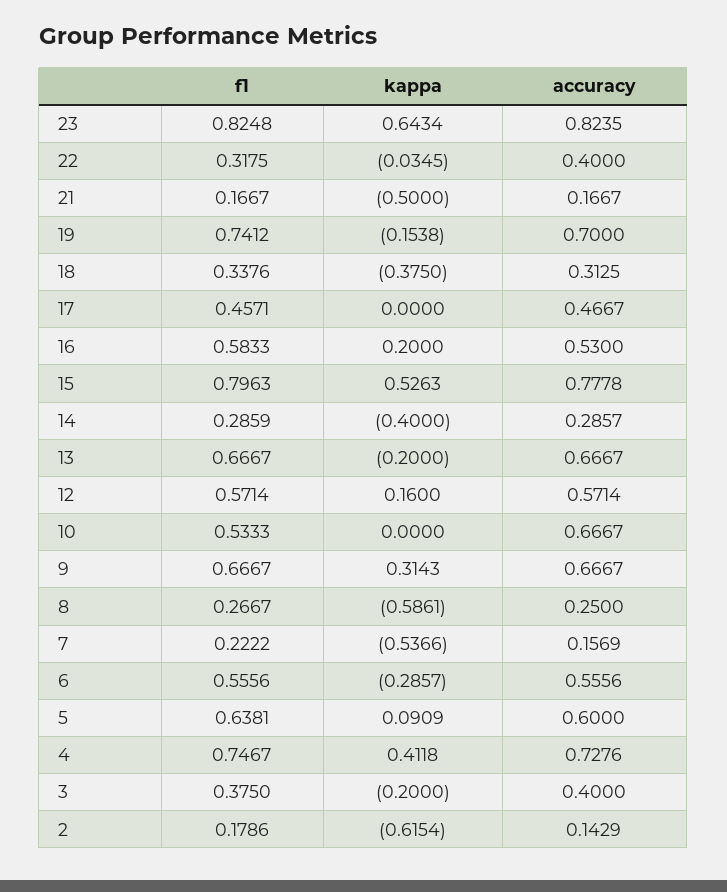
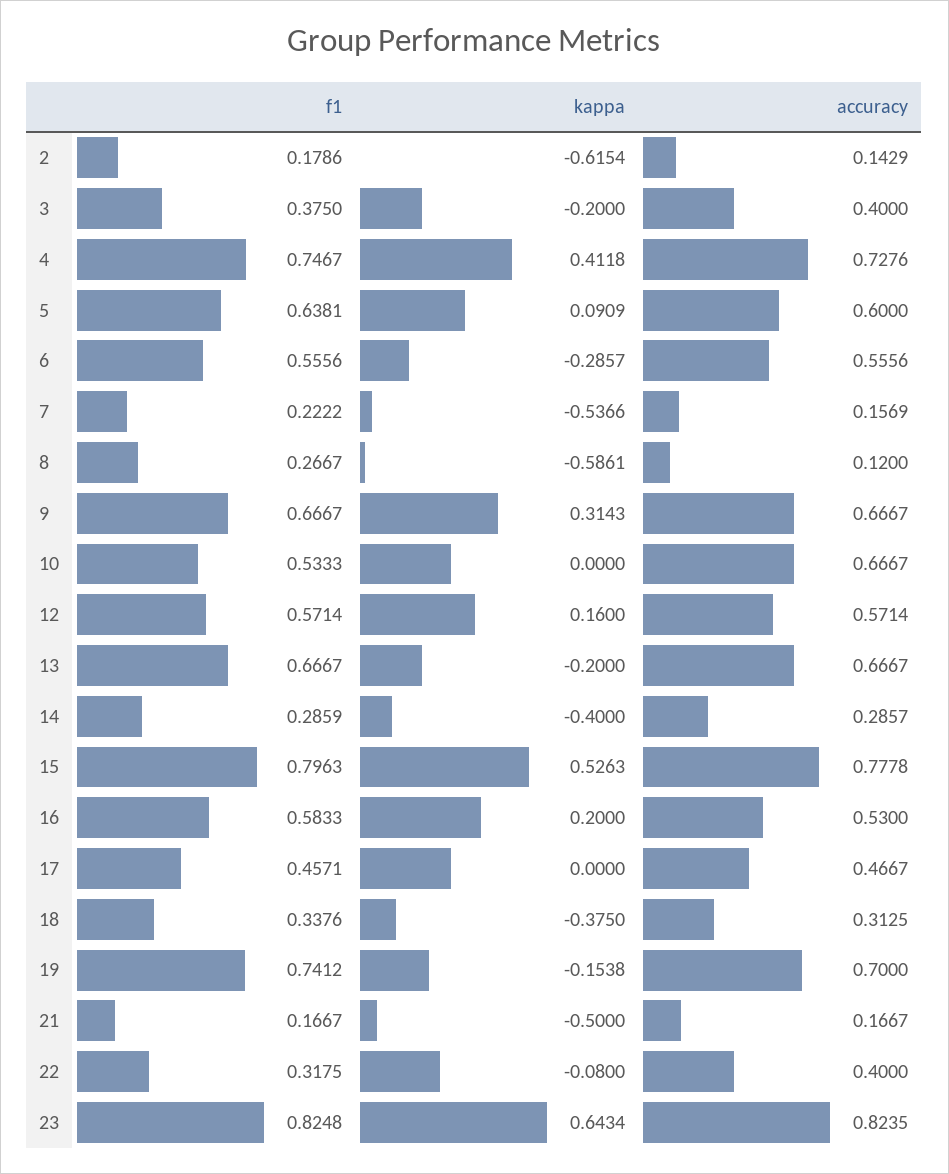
kappa, 22: -0.0345 -> -0.08
accuracy, 8: 0.25 -> 0.12

